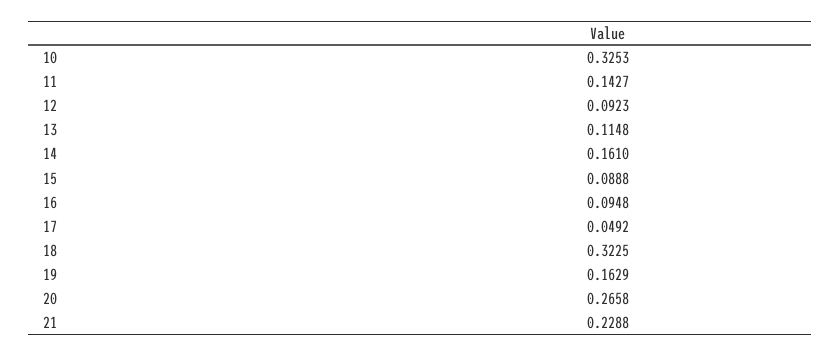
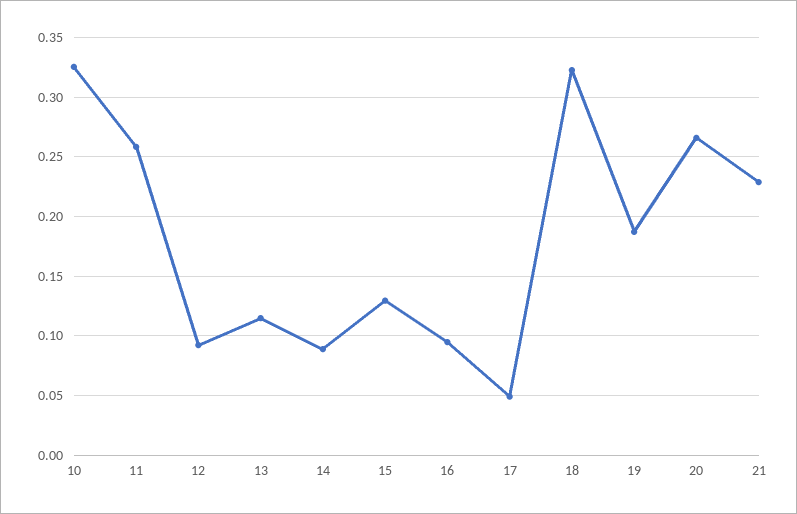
11: 0.1427 -> 0.26
14: 0.161 -> 0.09
15: 0.0888 -> 0.13
19: 0.1629 -> 0.19

